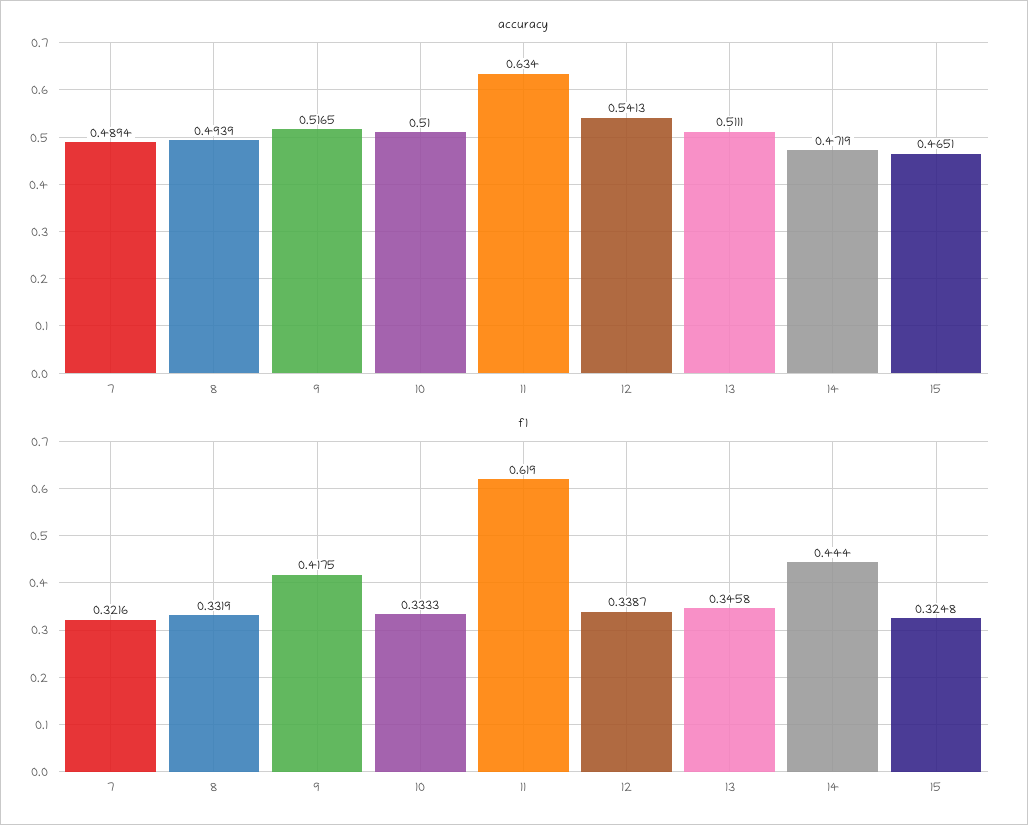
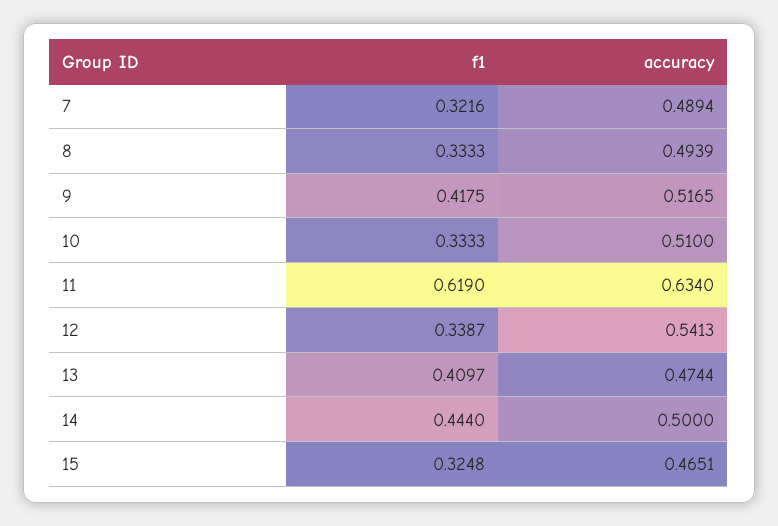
accuracy, 13: 0.5111 -> 0.4744
accuracy, 14: 0.4719 -> 0.5
f1, 8: 0.3319 -> 0.3333
f1, 13: 0.3458 -> 0.4097

